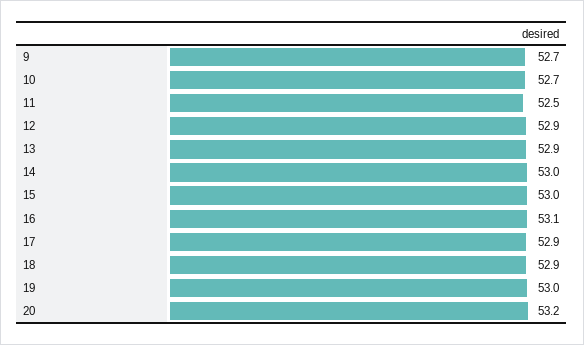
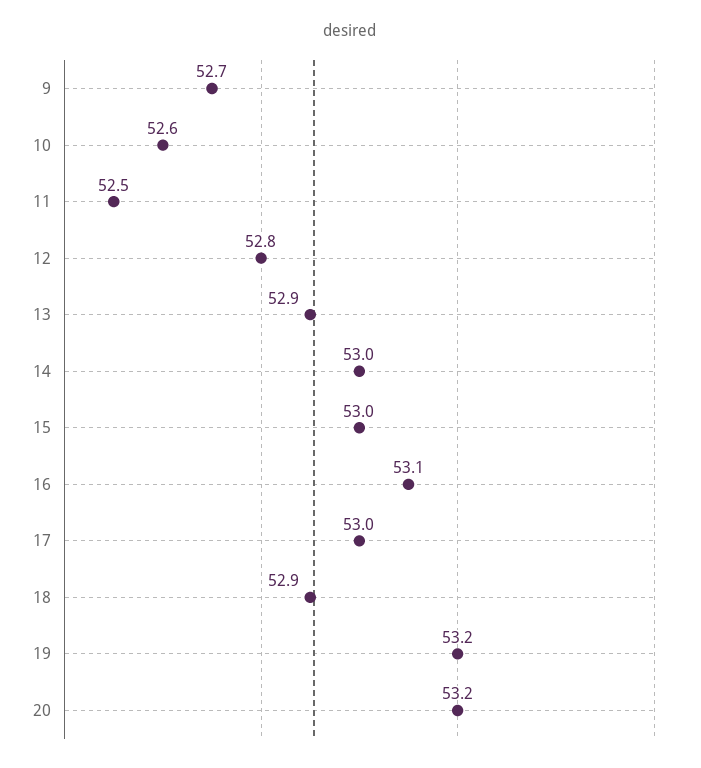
10: 52.7 -> 52.6
12: 52.9 -> 52.8
17: 52.9 -> 53
19: 53 -> 53.2

